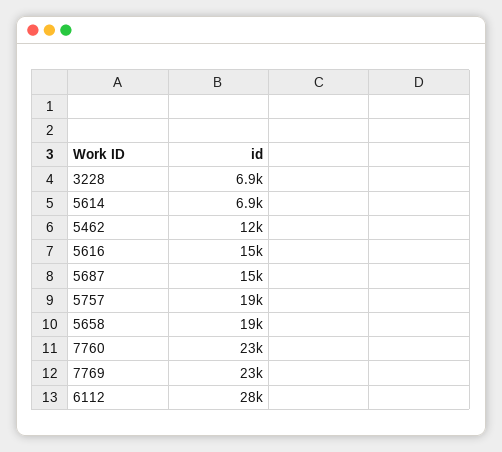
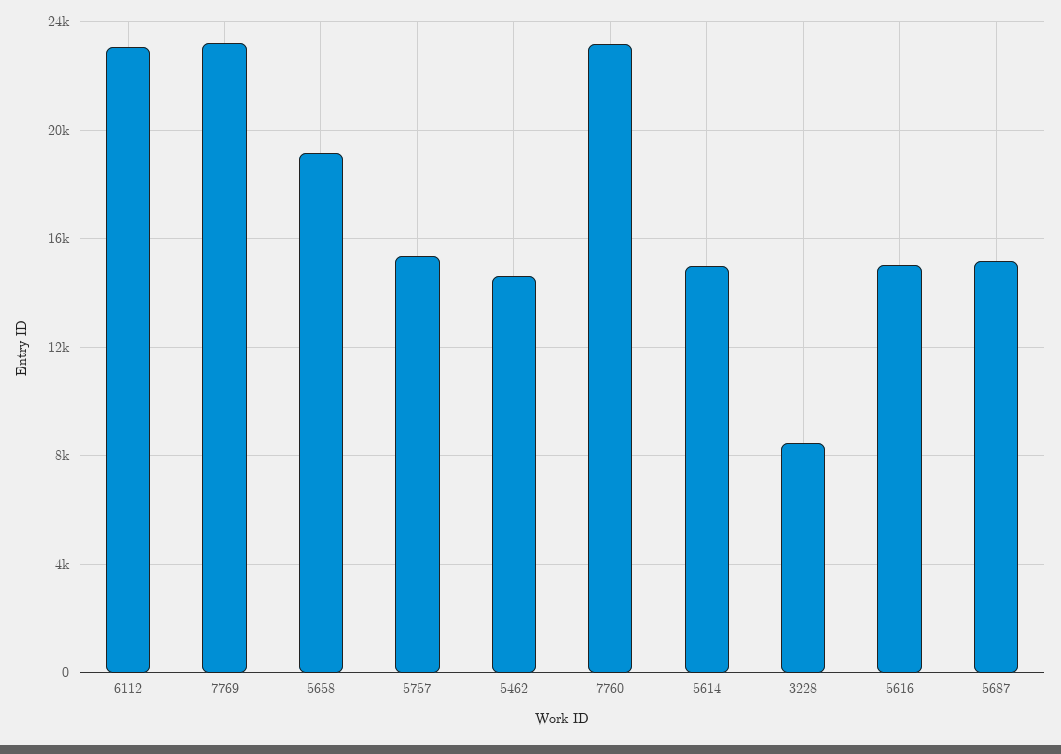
3228: 6900 -> 8500
5614: 6900 -> 15000
5462: 12000 -> 14500
5757: 19000 -> 15500
6112: 28000 -> 23000

